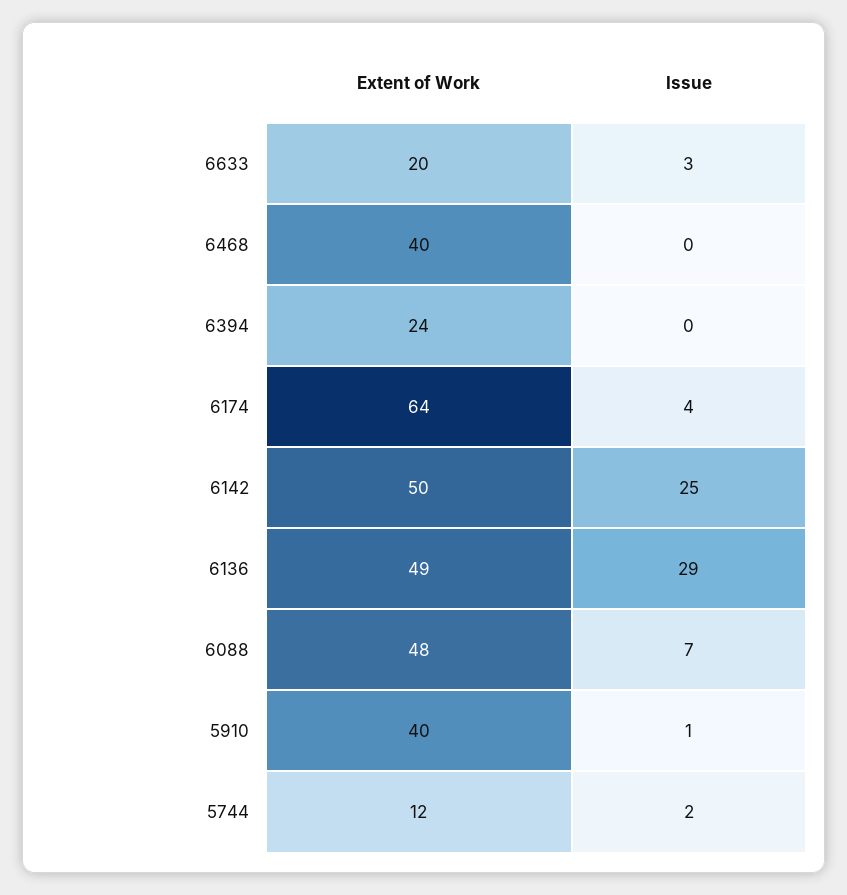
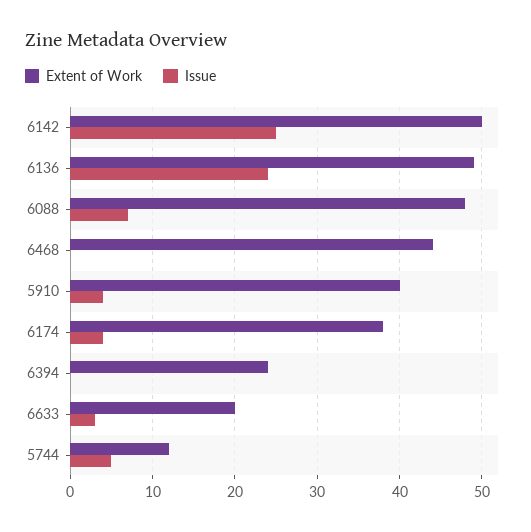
Extent of Work, 6468: 40 -> 44
Extent of Work, 6174: 64 -> 38
Issue, 6136: 29 -> 24
Issue, 5910: 1 -> 4
Issue, 5744: 2 -> 5

